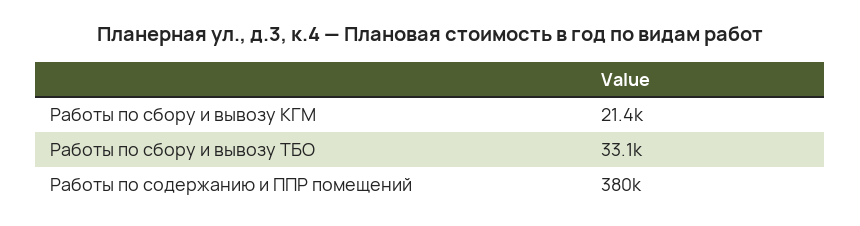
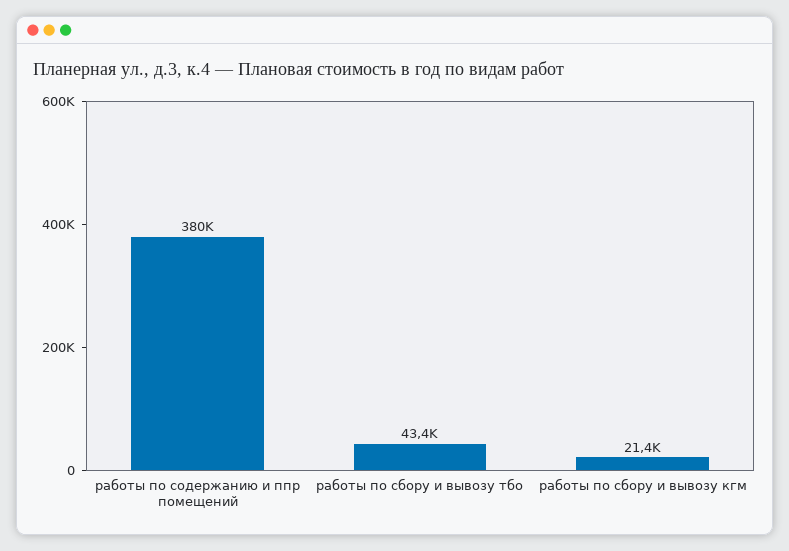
Работы по сбору и вывозу ТБО: 33100 -> 43400

